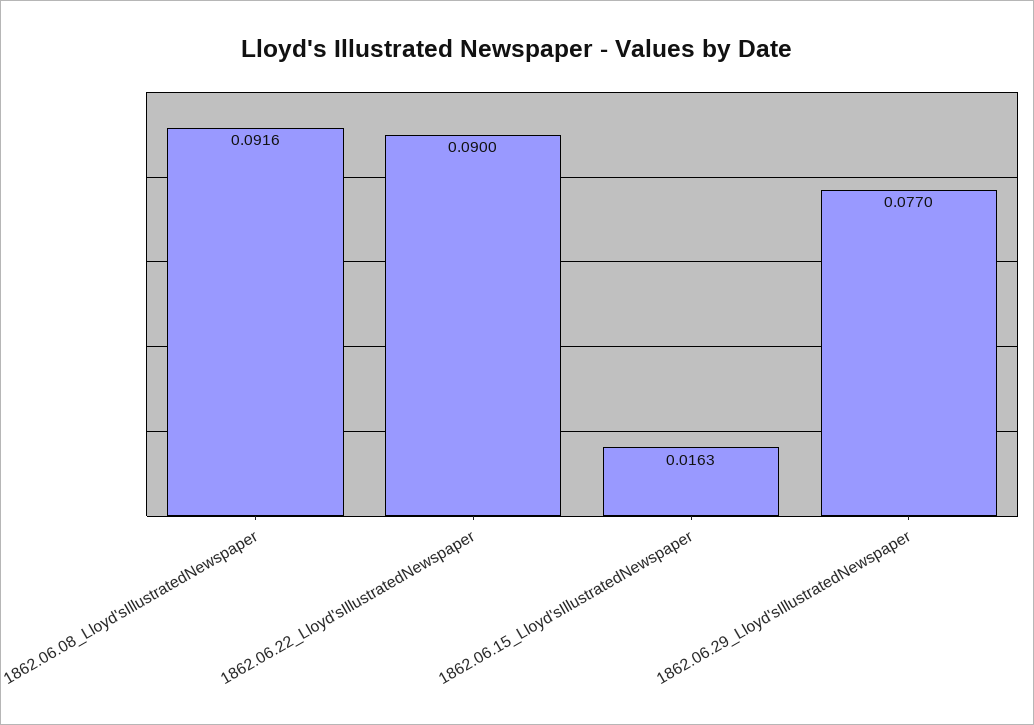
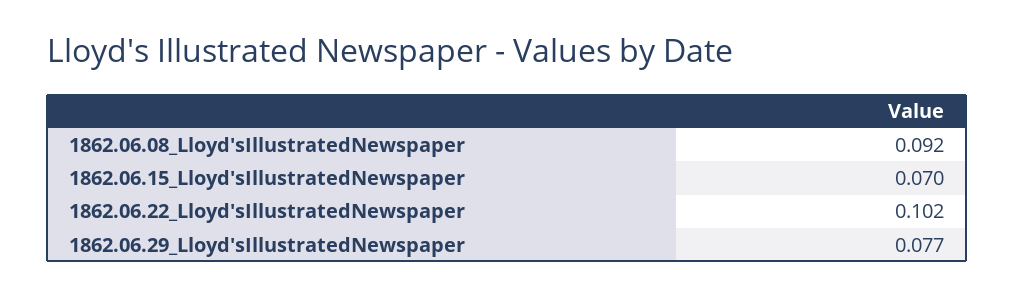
1862.06.22_Lloyd'sIllustratedNewspaper: 0.09 -> 0.102
1862.06.15_Lloyd'sIllustratedNewspaper: 0.0163 -> 0.07

